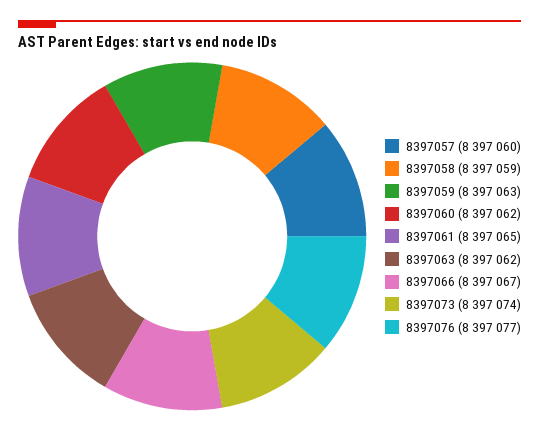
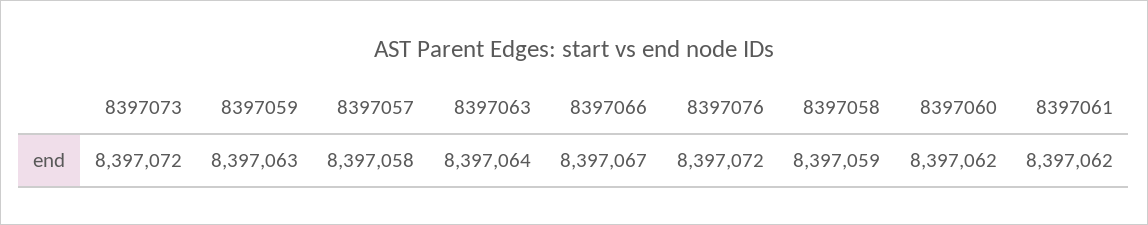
8397057: 8397060 -> 8397058
8397061: 8397065 -> 8397062
8397063: 8397062 -> 8397064
8397073: 8397074 -> 8397072
8397076: 8397077 -> 8397072

